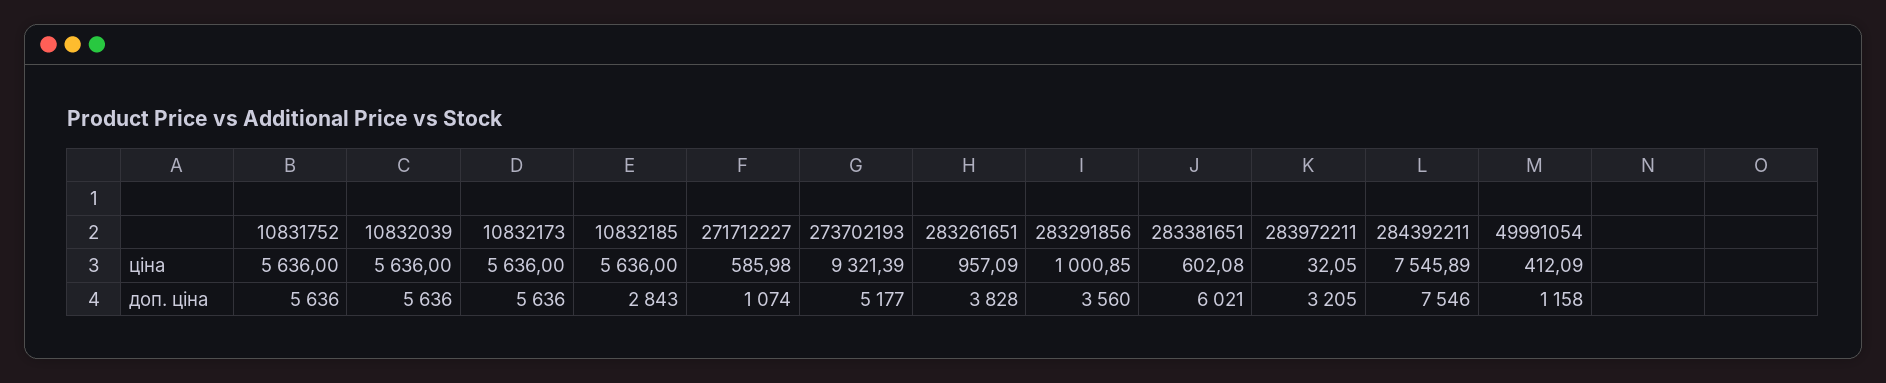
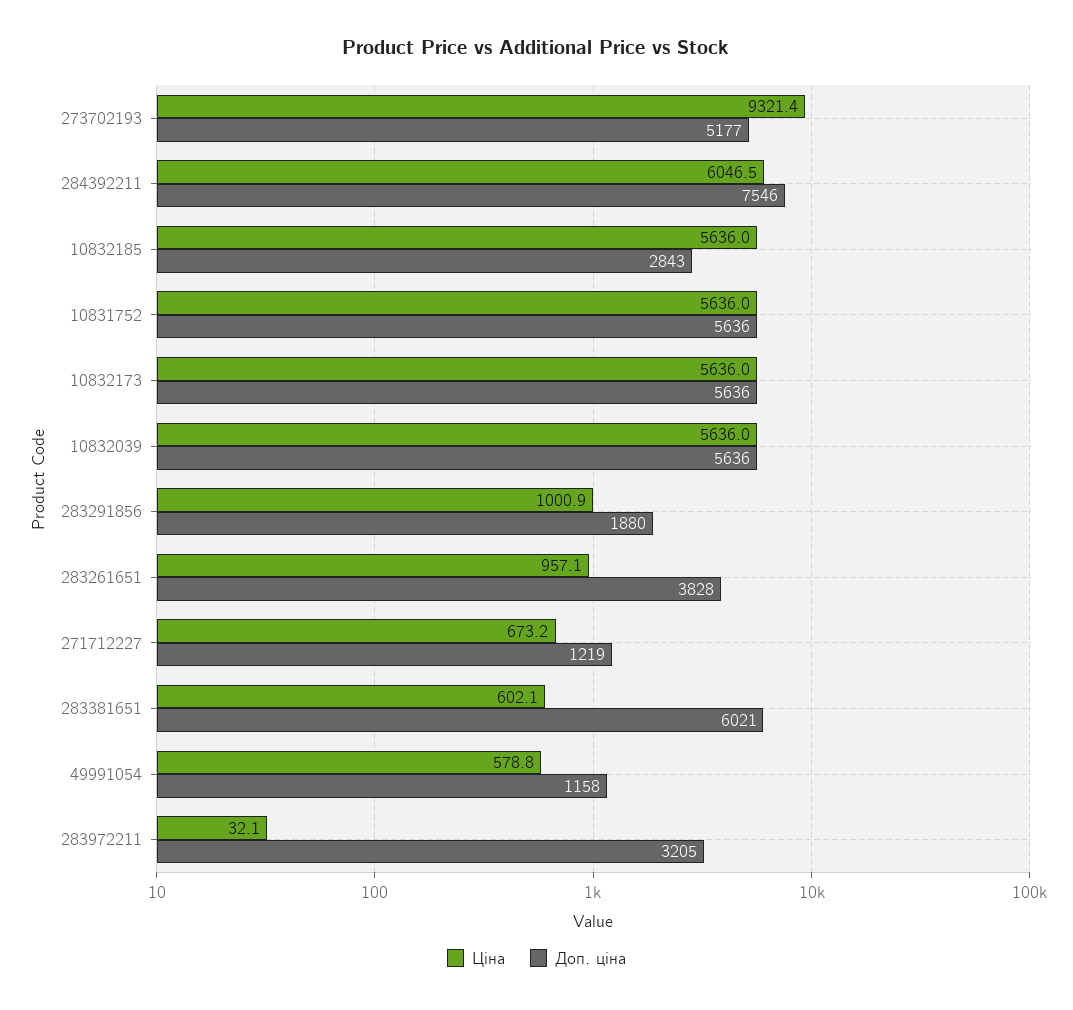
ціна, 271712227: 585.98 -> 673.2
ціна, 284392211: 7545.89 -> 6046.5
ціна, 49991054: 412.09 -> 578.8
доп. ціна, 271712227: 1074 -> 1219
доп. ціна, 283291856: 3560 -> 1880

